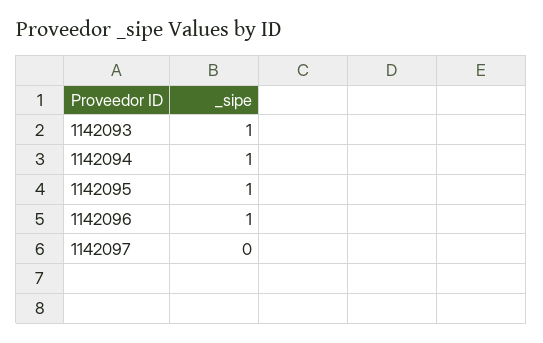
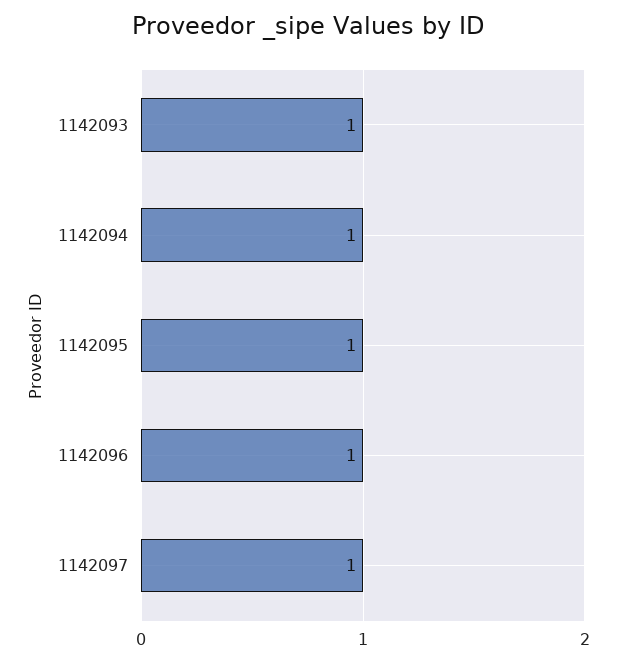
1142097: 0 -> 1

